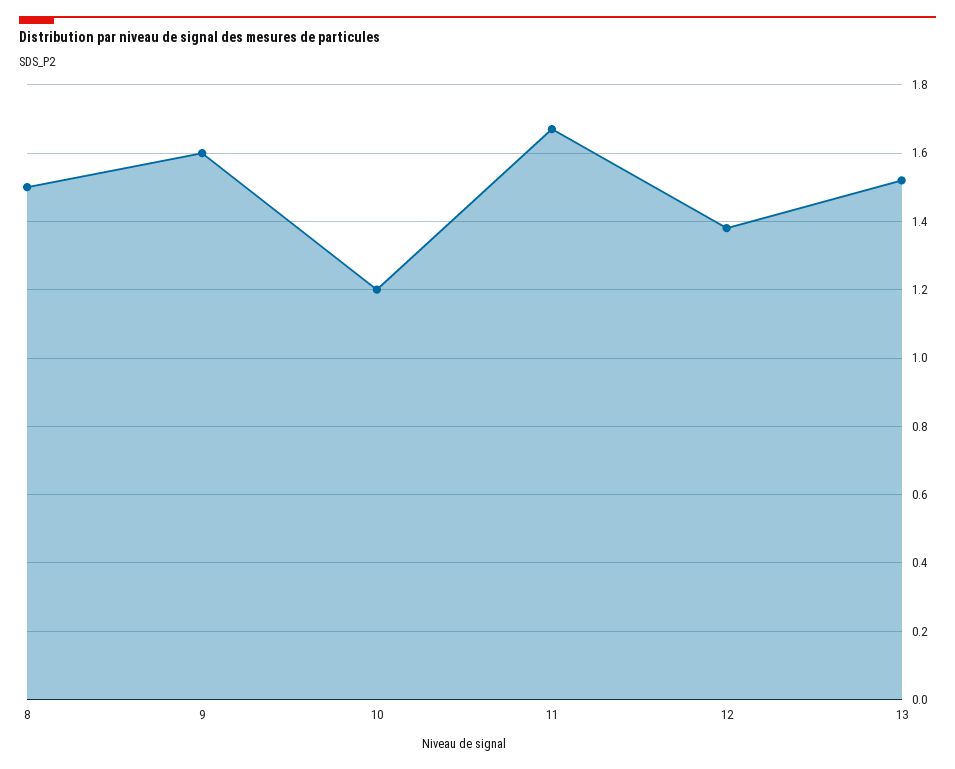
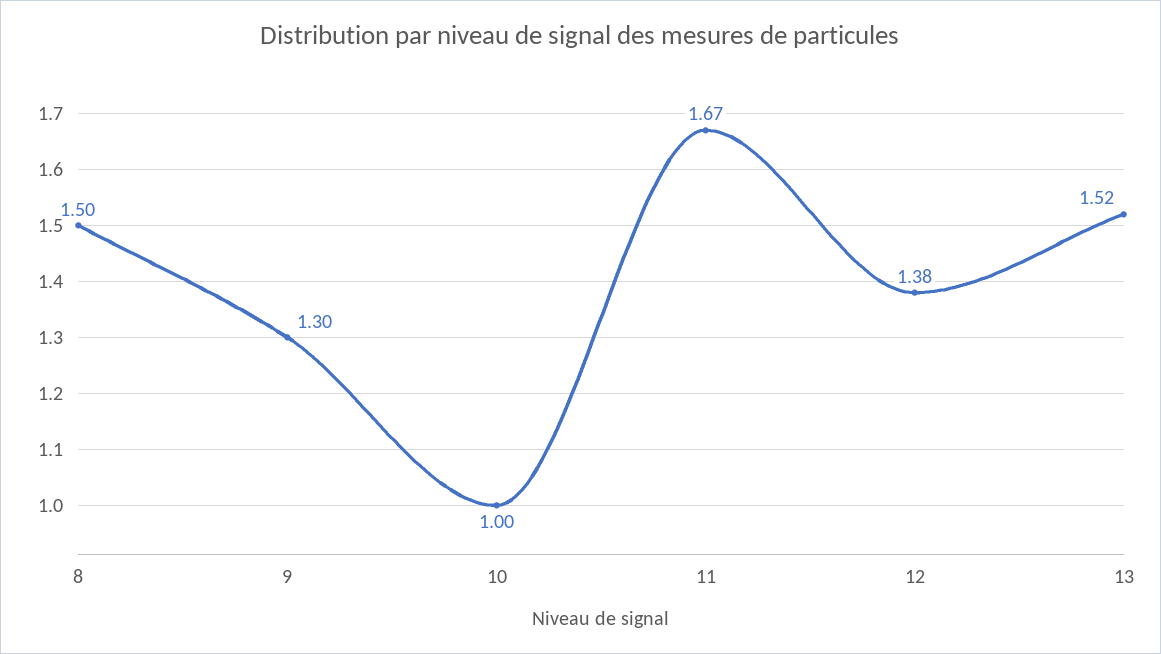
9: 1.6 -> 1.3
10: 1.2 -> 1

